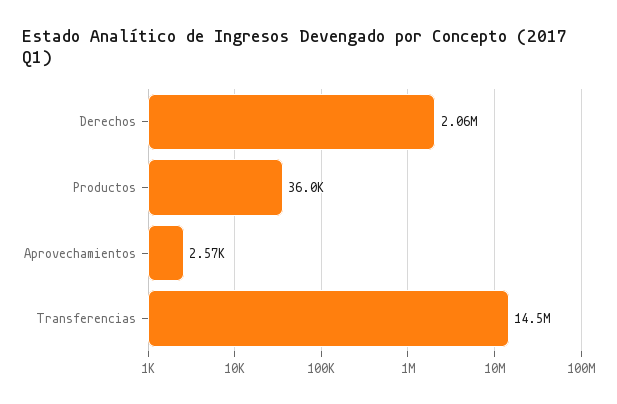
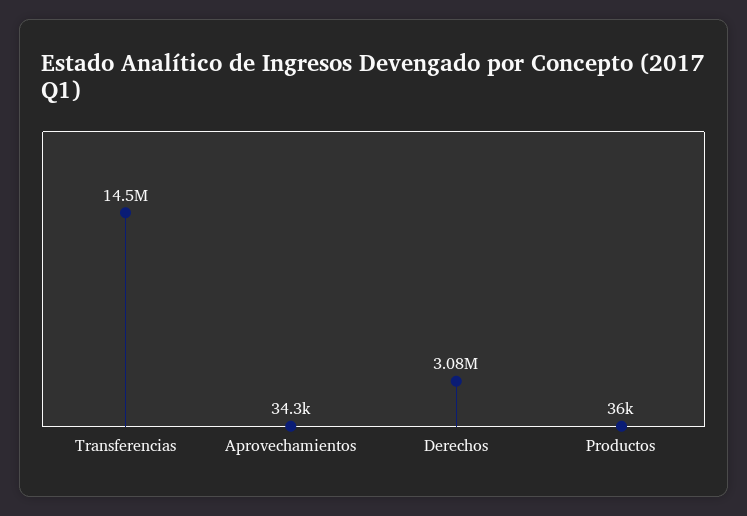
Derechos: 2060000 -> 3080000
Aprovechamientos: 2570 -> 34300

